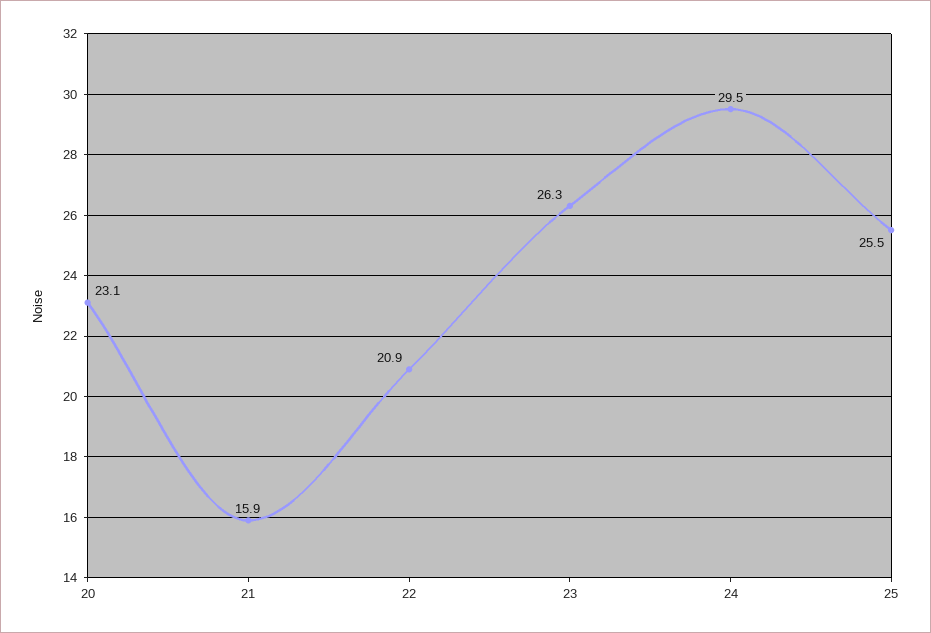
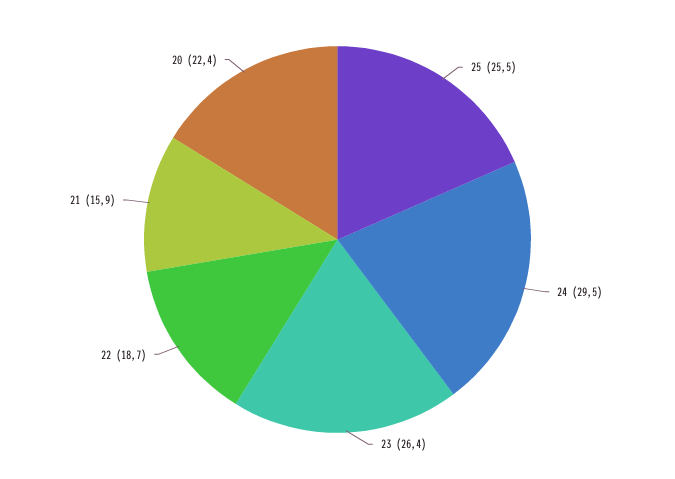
20: 23.1 -> 22.4
22: 20.9 -> 18.7
23: 26.3 -> 26.4

